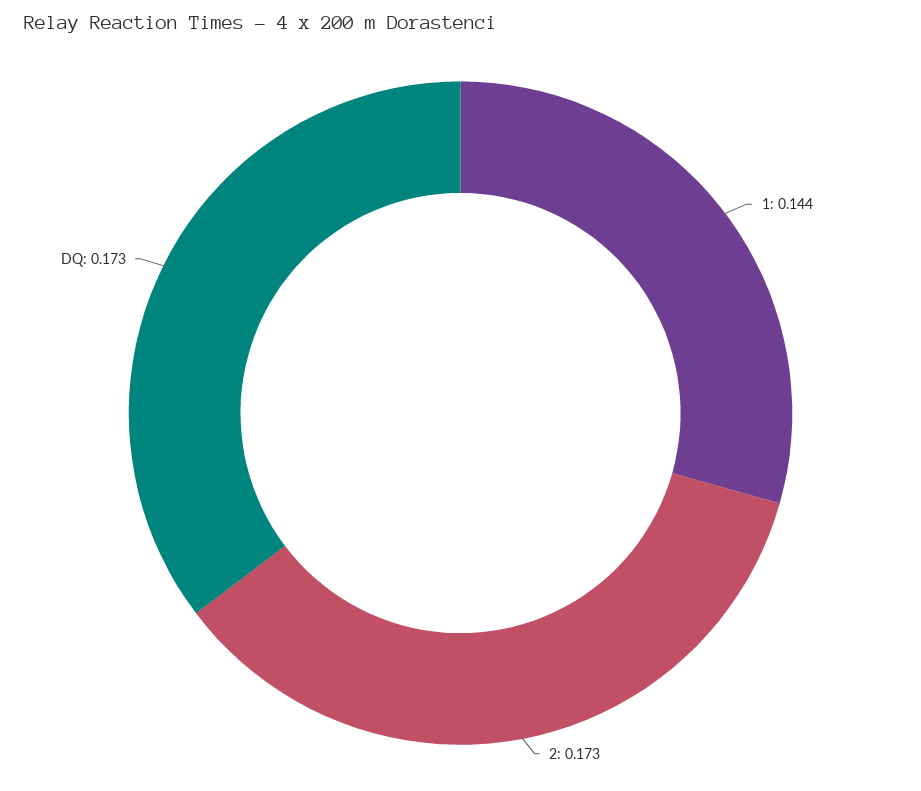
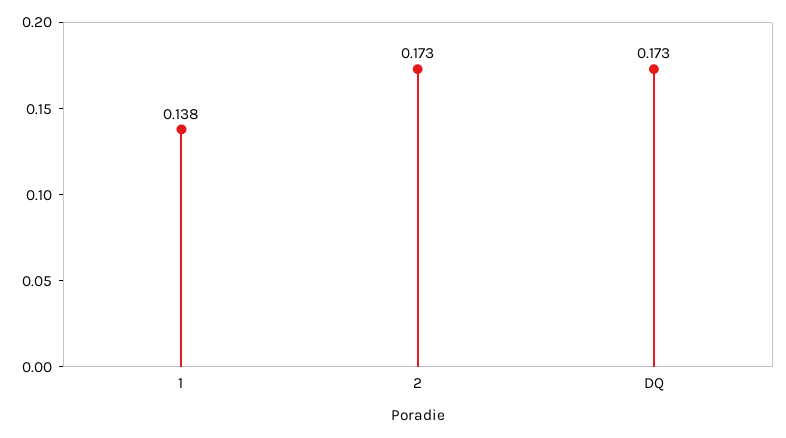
1: 0.144 -> 0.138

